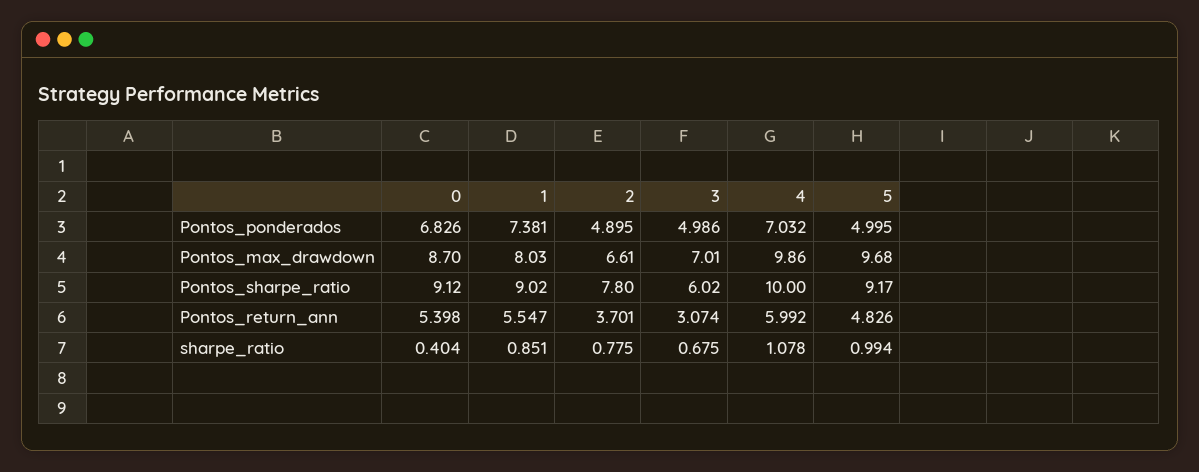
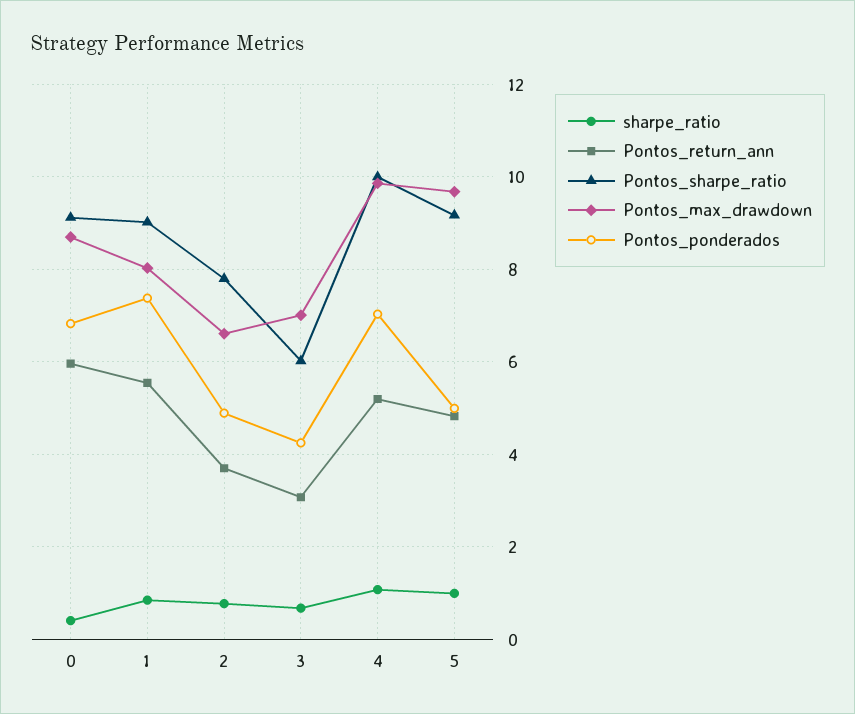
Pontos_ponderados, 3: 4.986 -> 4.2
Pontos_return_ann, 0: 5.398 -> 6
Pontos_return_ann, 4: 5.992 -> 5.2

